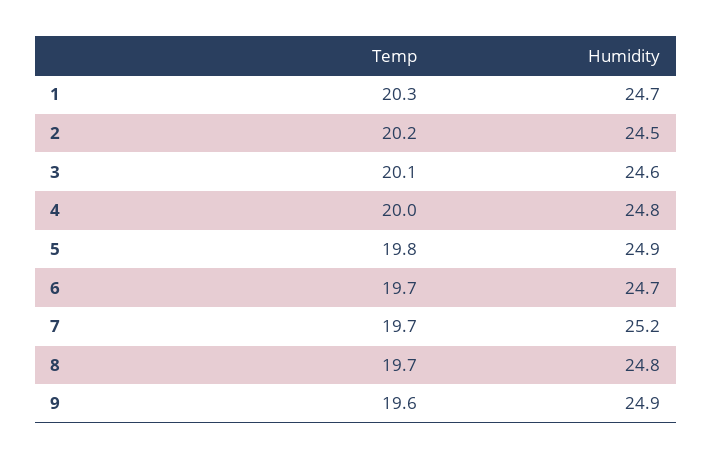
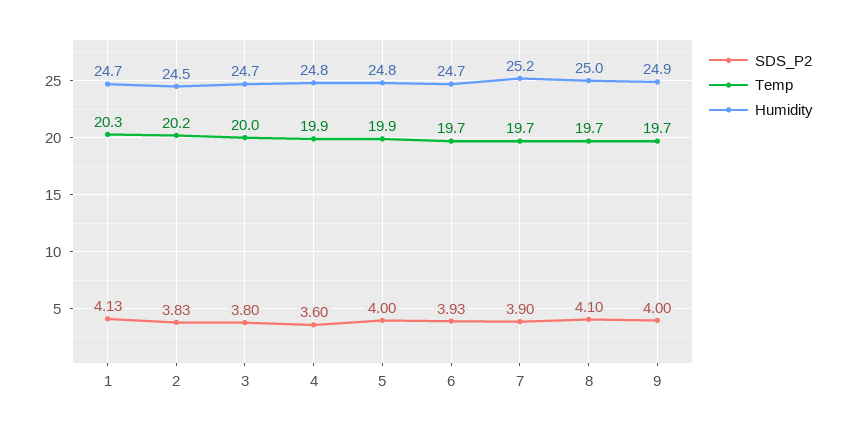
Temp, 3: 20.1 -> 20
Humidity, 3: 24.6 -> 24.7
Temp, 4: 20 -> 19.9
Temp, 5: 19.8 -> 19.9
Humidity, 5: 24.9 -> 24.8
Humidity, 8: 24.8 -> 25
Temp, 9: 19.6 -> 19.7
SDS_P2, 1: none -> 4.13
SDS_P2, 2: none -> 3.83
SDS_P2, 3: none -> 3.8
SDS_P2, 4: none -> 3.6
SDS_P2, 5: none -> 4
SDS_P2, 6: none -> 3.93
SDS_P2, 7: none -> 3.9
SDS_P2, 8: none -> 4.1
SDS_P2, 9: none -> 4

